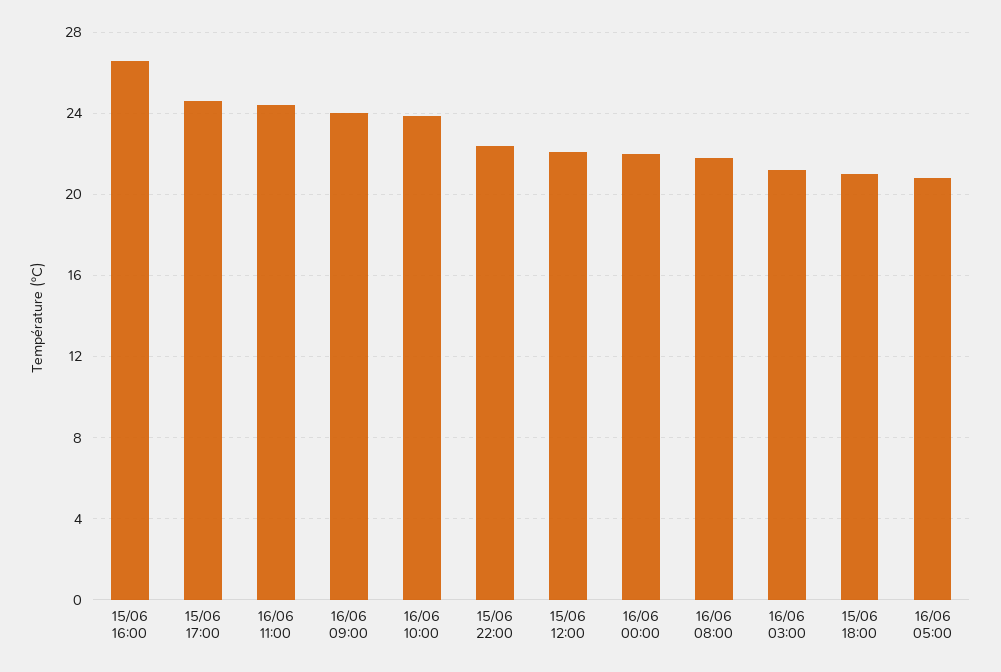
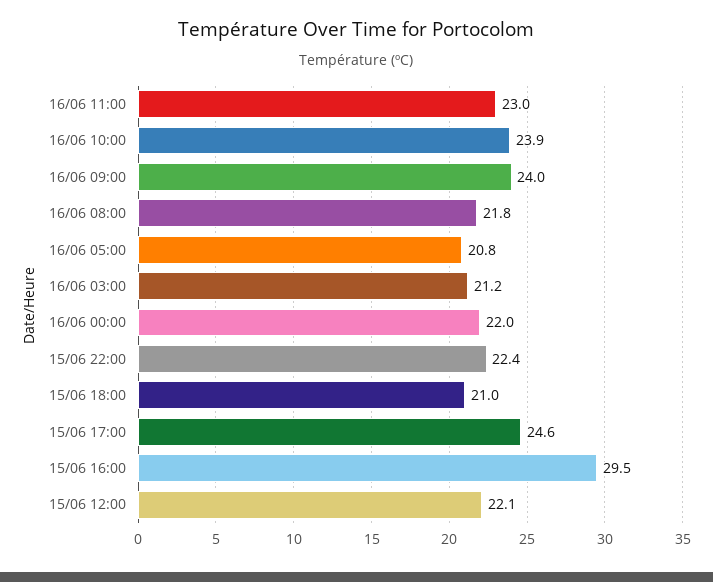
15/06 16:00: 26.5 -> 29.5
16/06 11:00: 24.5 -> 23

